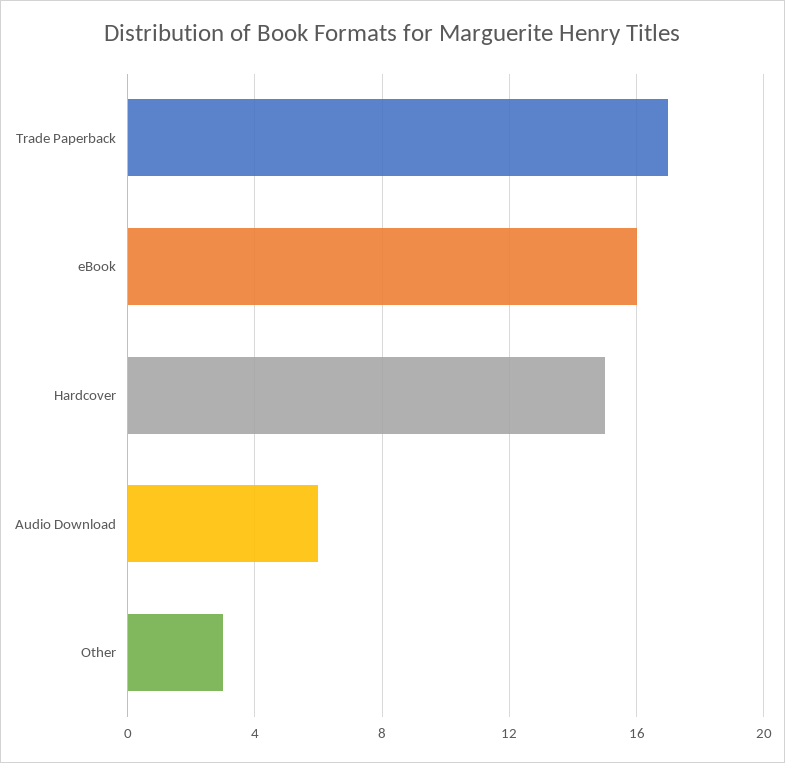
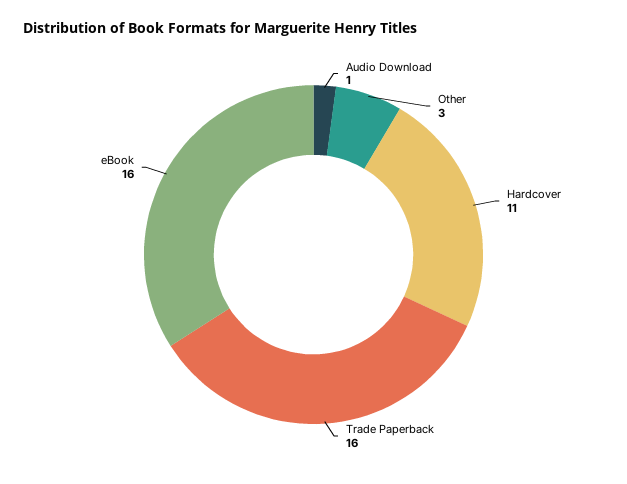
Trade Paperback: 17 -> 16
Hardcover: 15 -> 11
Audio Download: 6 -> 1

